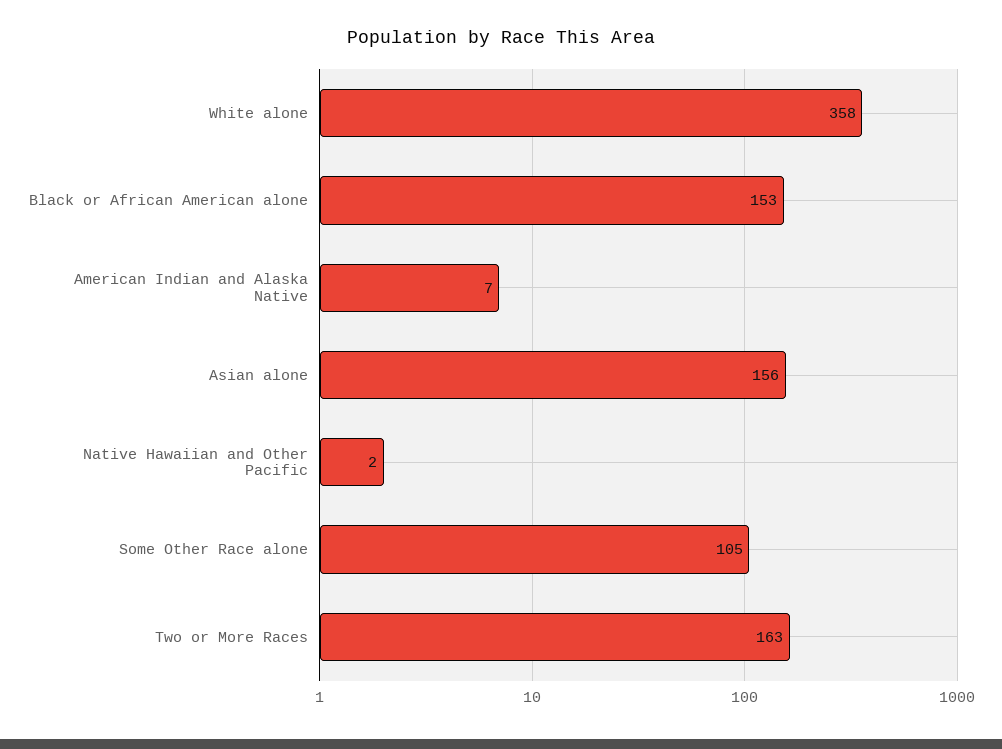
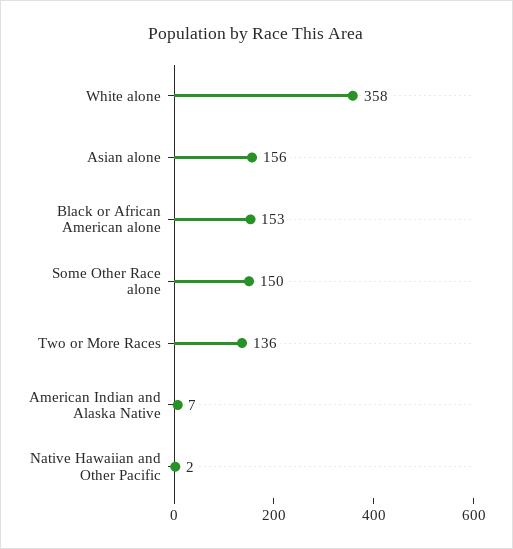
Some Other Race alone: 105 -> 150
Two or More Races: 163 -> 136

